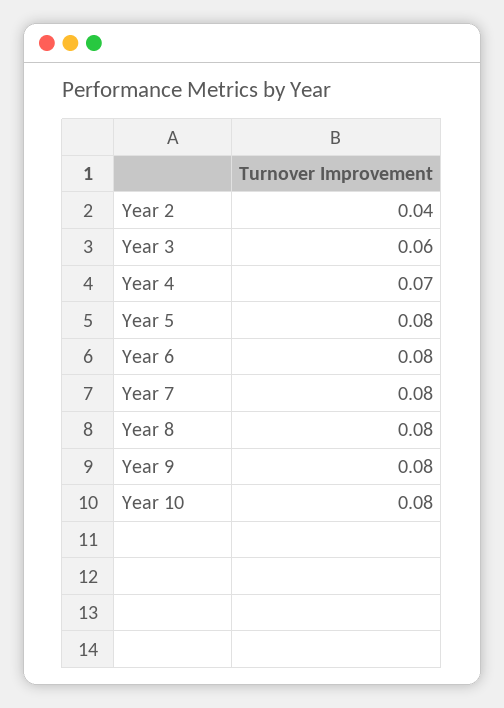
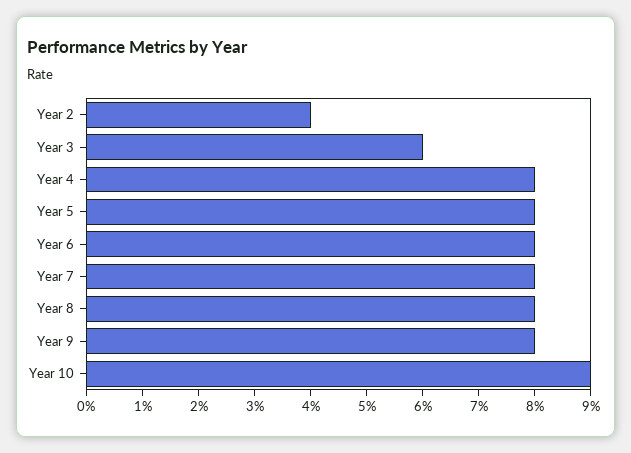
Year 4: 0.07 -> 0.08
Year 10: 0.08 -> 0.09

